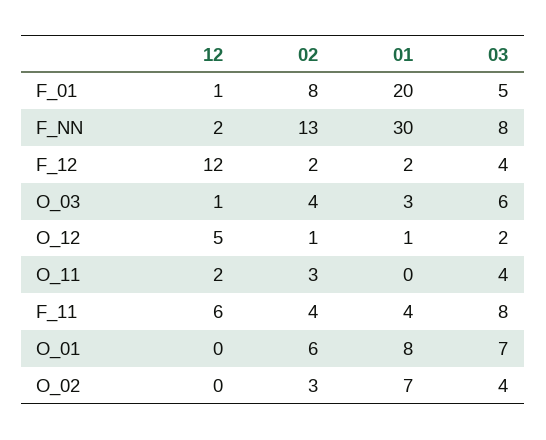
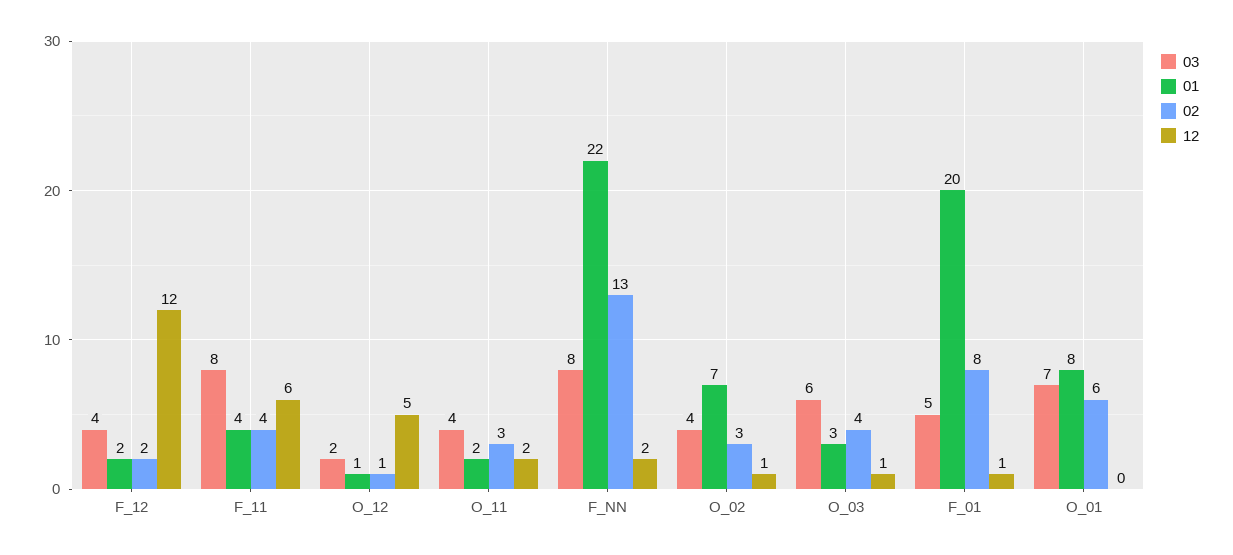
01, F_NN: 30 -> 22
01, O_11: 0 -> 2
12, O_02: 0 -> 1

